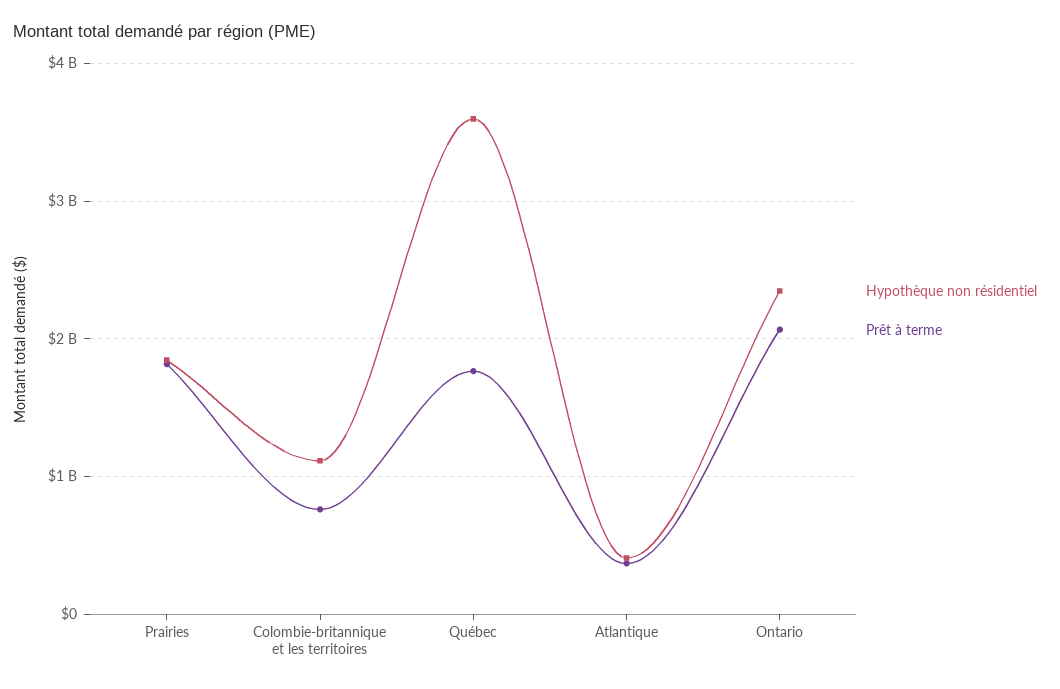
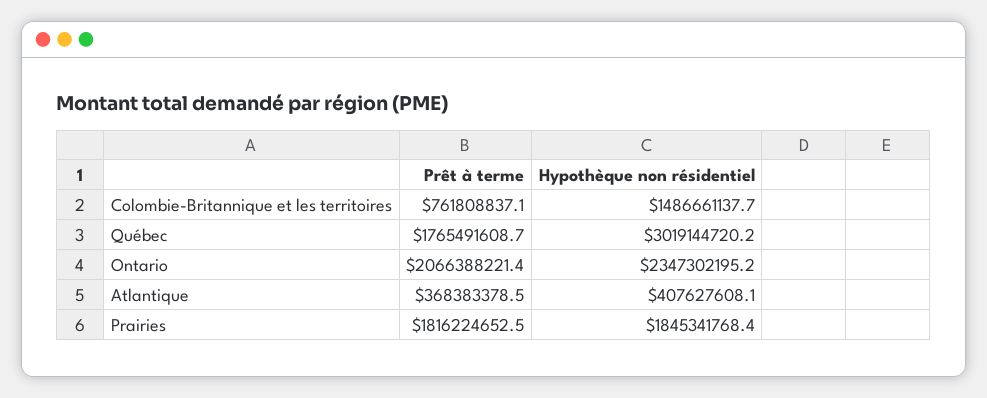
Hypothèque non résidentiel, Colombie-britannique et les territoires: 1100000000 -> 1486661137.7
Hypothèque non résidentiel, Québec: 3600000000 -> 3019144720.2

